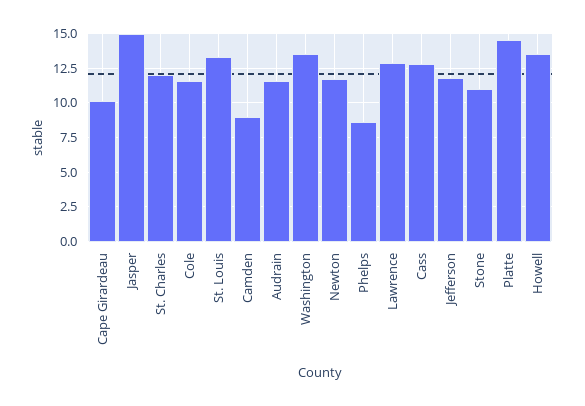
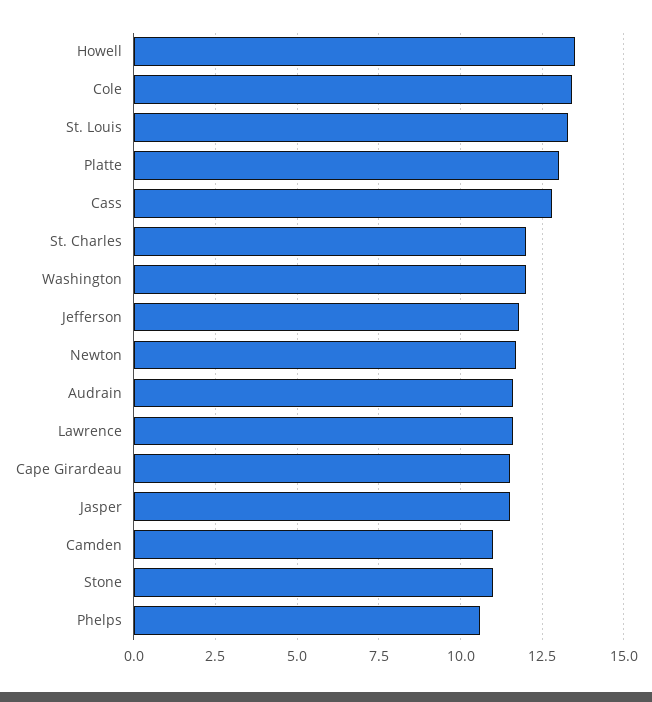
Cape Girardeau: 10 -> 11.5
Jasper: 15 -> 11.5
Cole: 11.5 -> 13.5
Camden: 9 -> 11
Washington: 13.5 -> 12
Phelps: 8.5 -> 10.5
Lawrence: 13 -> 11.5
Platte: 14.5 -> 13

